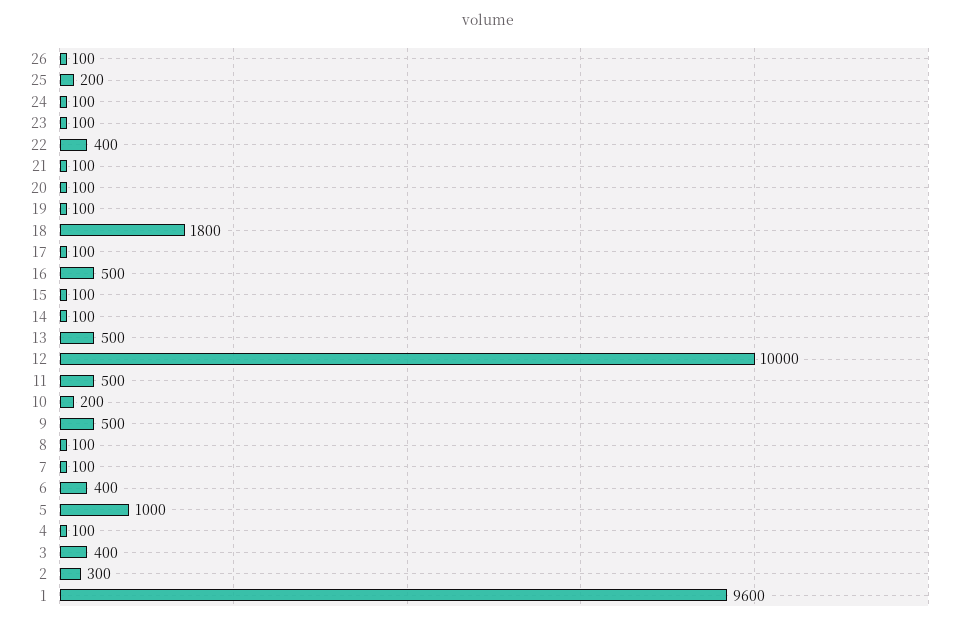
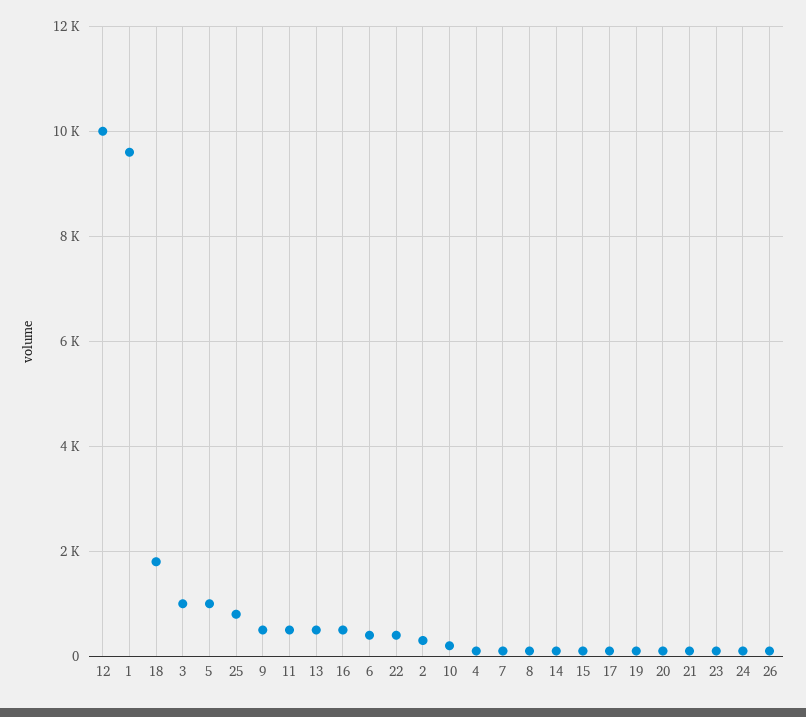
25: 200 -> 800
3: 400 -> 1000

